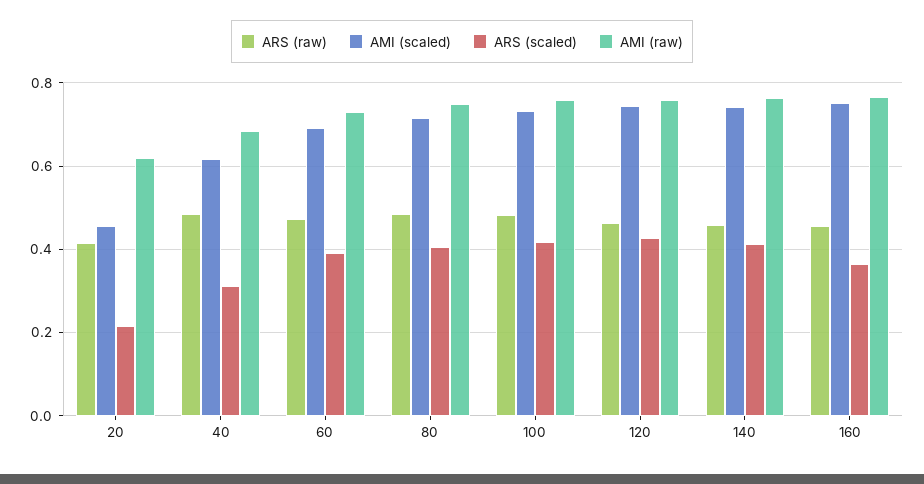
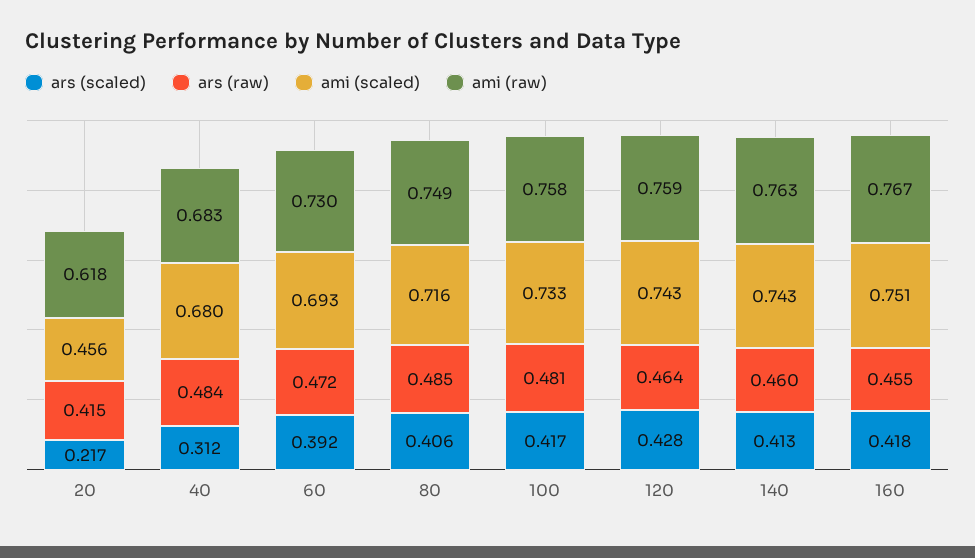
AMI (scaled), 40: 0.62 -> 0.68
ARS (scaled), 160: 0.36 -> 0.418

